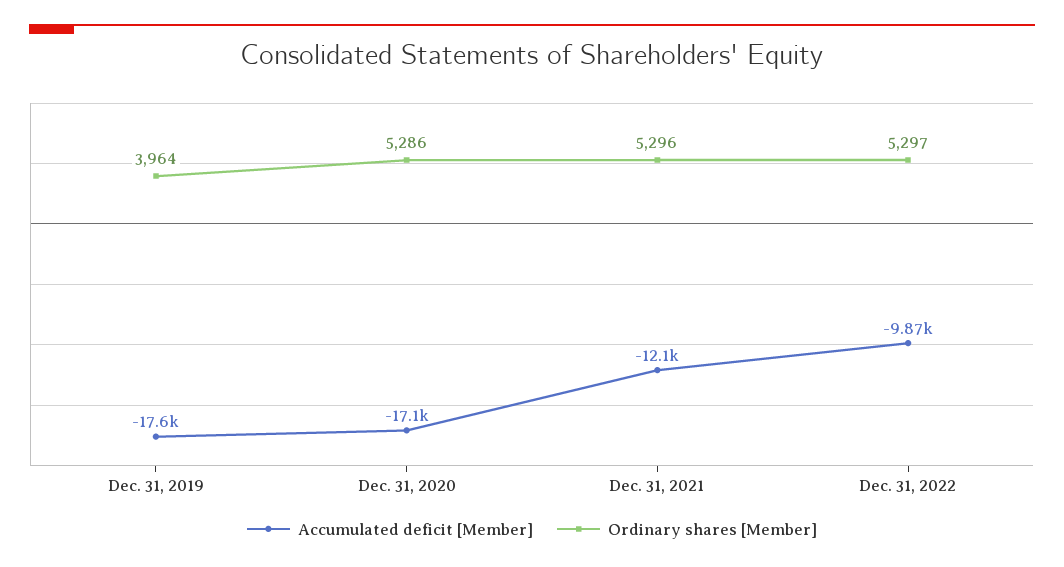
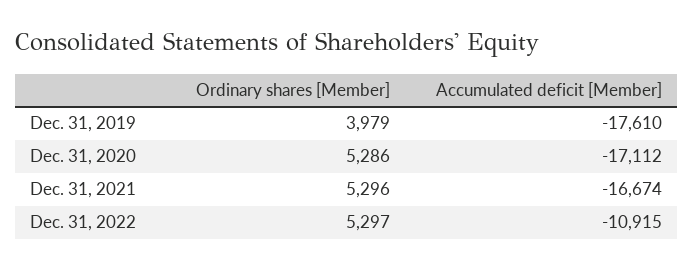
Ordinary shares [Member], Dec. 31, 2019: 3964 -> 3979
Accumulated deficit [Member], Dec. 31, 2021: -12100 -> -16674
Accumulated deficit [Member], Dec. 31, 2022: -9870 -> -10915

